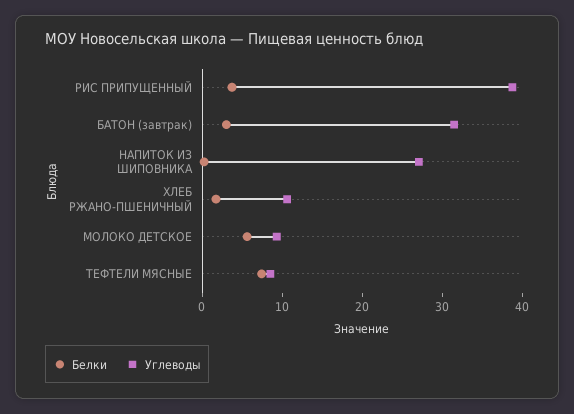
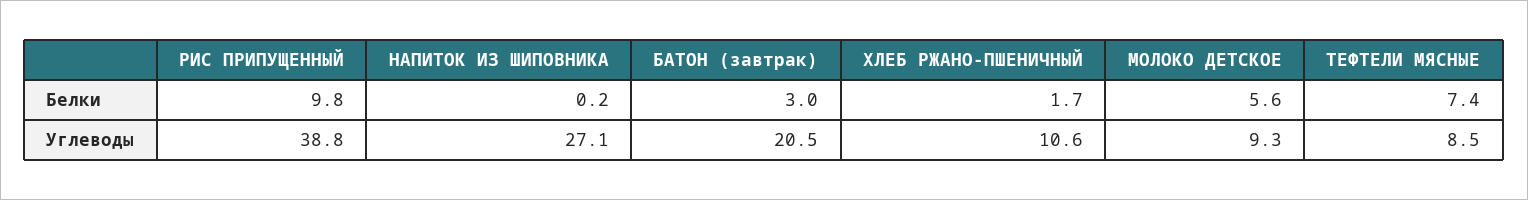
Белки, РИС ПРИПУЩЕННЫЙ: 4 -> 9.8
Углеводы, БАТОН (завтрак): 32 -> 20.5

